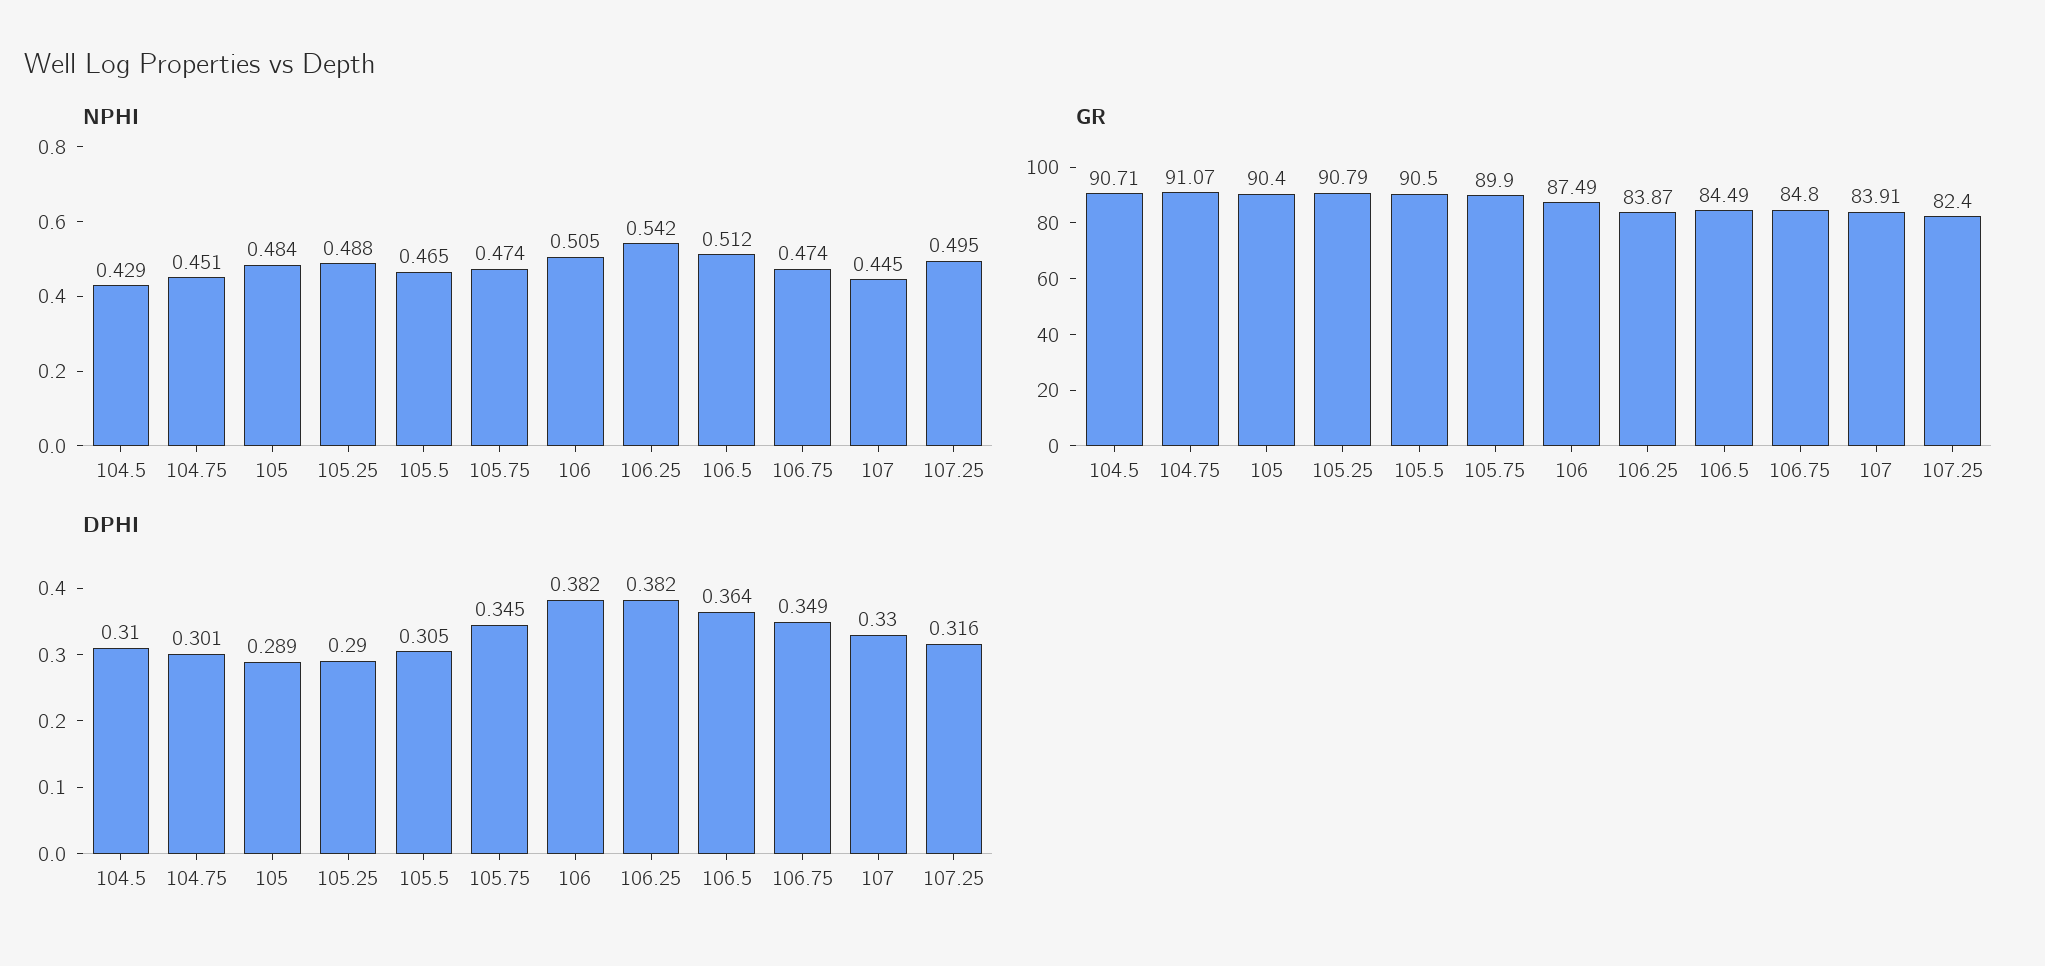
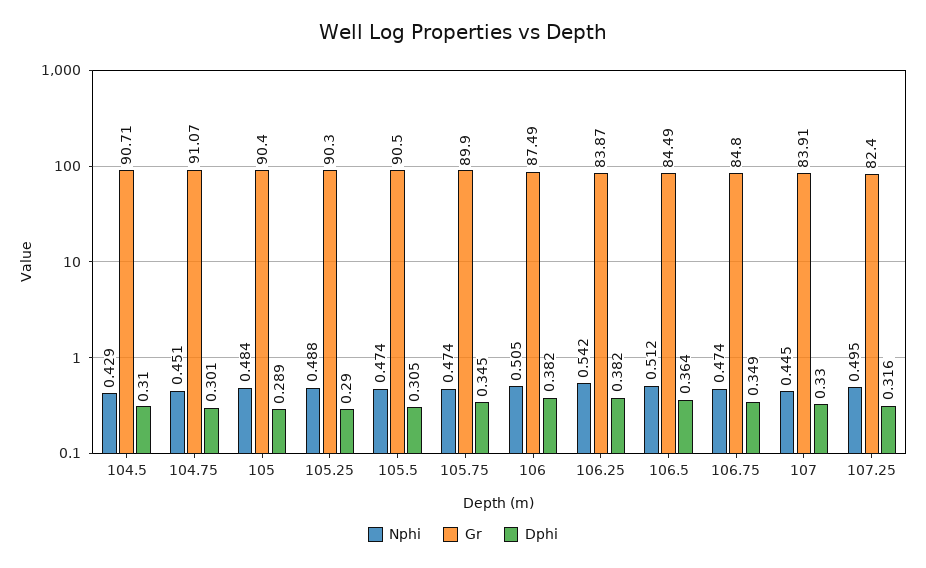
NPHI, 105.5: 0.465 -> 0.474
GR, 105.25: 90.79 -> 90.3

